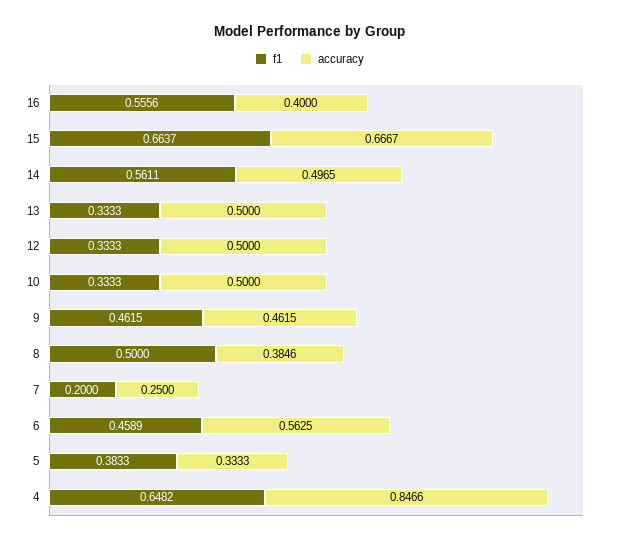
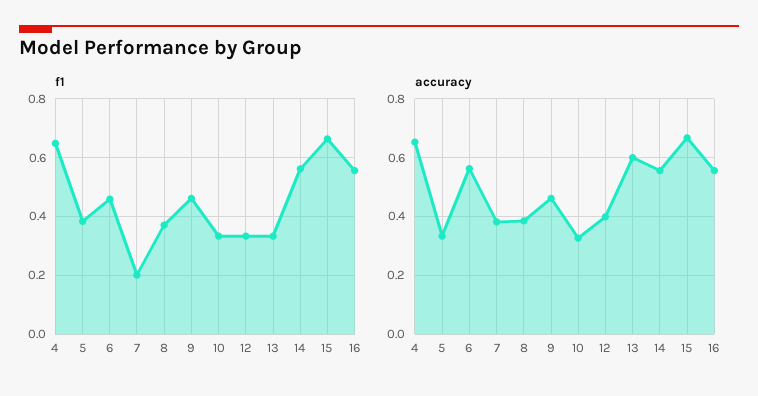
accuracy, 16: 0.4 -> 0.55
accuracy, 14: 0.4965 -> 0.55
accuracy, 13: 0.5 -> 0.6
accuracy, 12: 0.5 -> 0.4
accuracy, 10: 0.5 -> 0.325
f1, 8: 0.5 -> 0.375
accuracy, 7: 0.25 -> 0.375
accuracy, 4: 0.8466 -> 0.65

